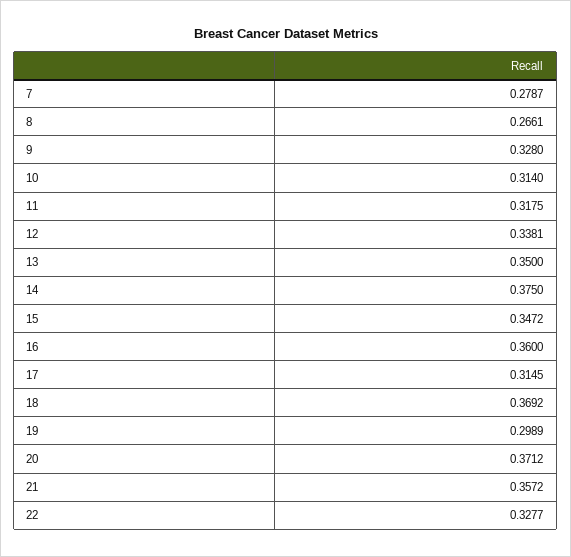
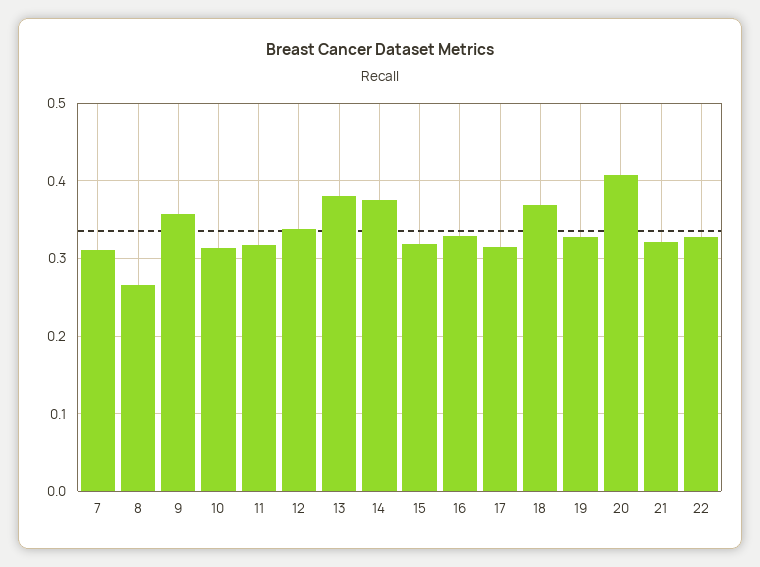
7: 0.2787 -> 0.31
9: 0.328 -> 0.36
13: 0.35 -> 0.38
15: 0.3472 -> 0.32
16: 0.36 -> 0.33
19: 0.2989 -> 0.33
20: 0.3712 -> 0.41
21: 0.3572 -> 0.32

